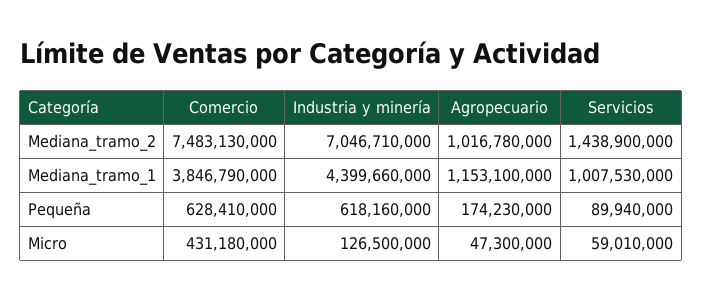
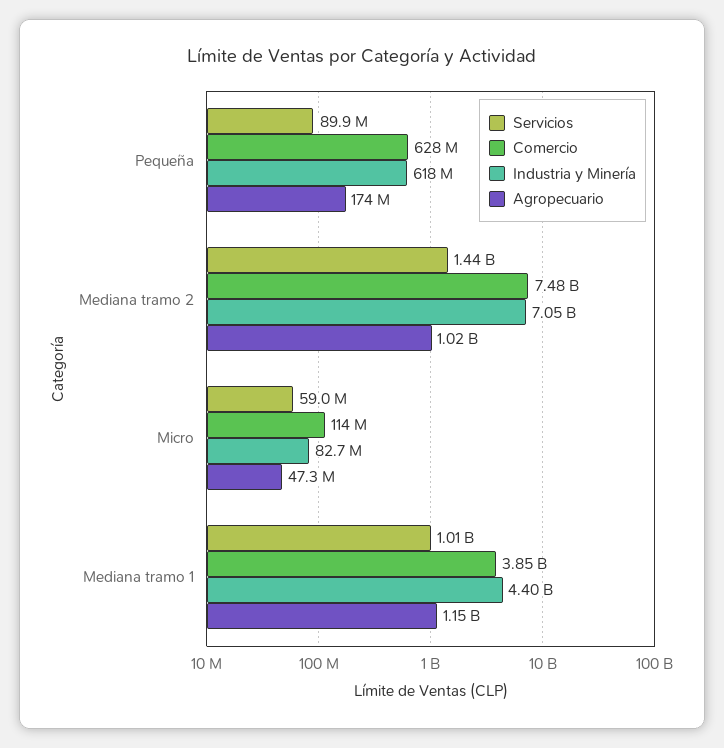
Comercio, Micro: 431180000 -> 114000000
Industria y minería, Micro: 126500000 -> 82700000

